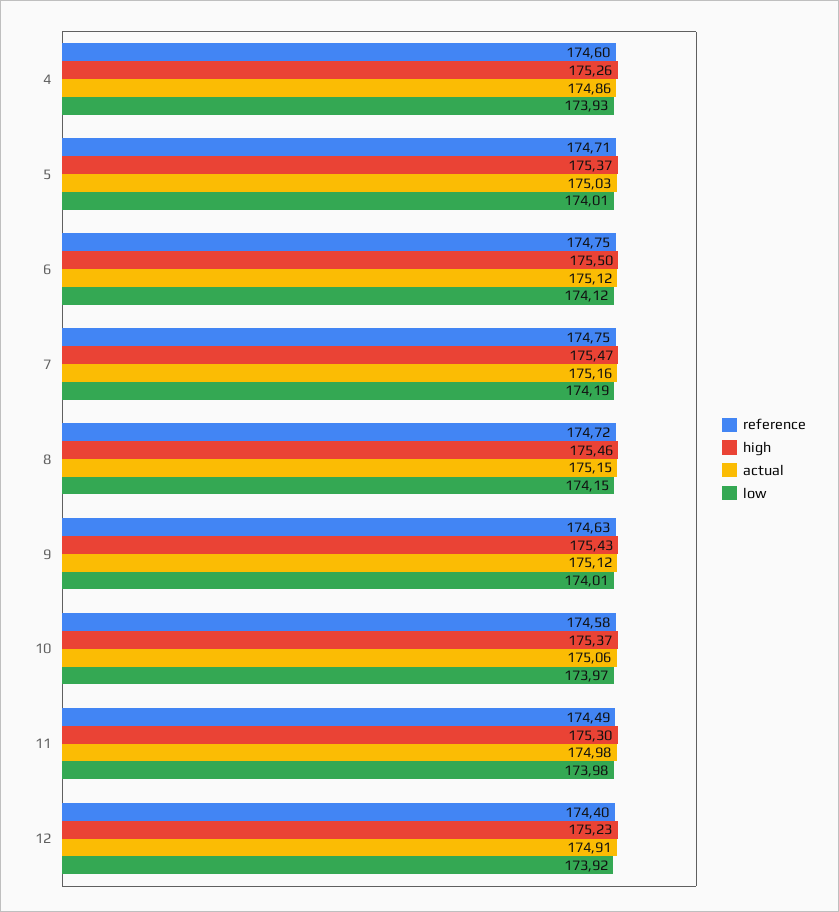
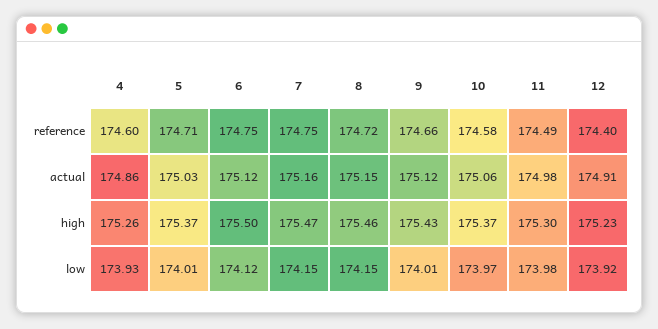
low, 7: 174.19 -> 174.15
reference, 9: 174.63 -> 174.66

